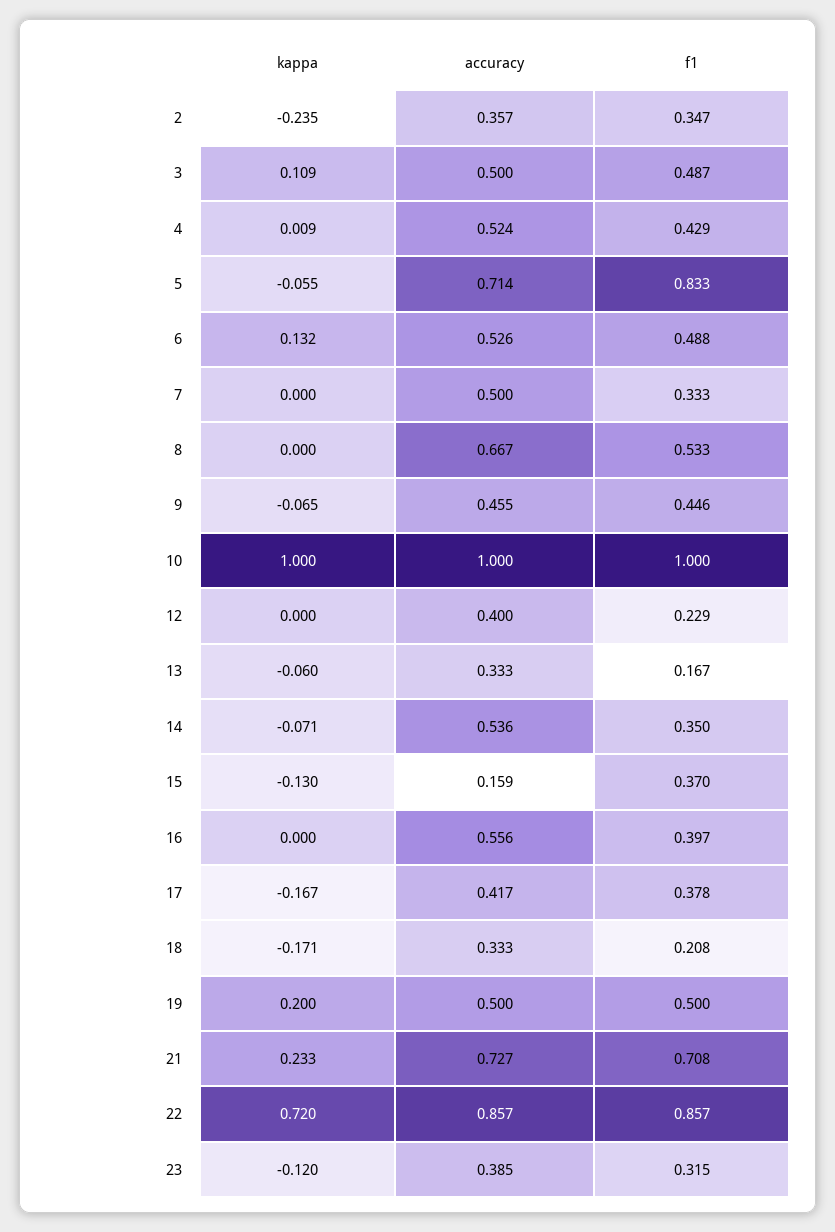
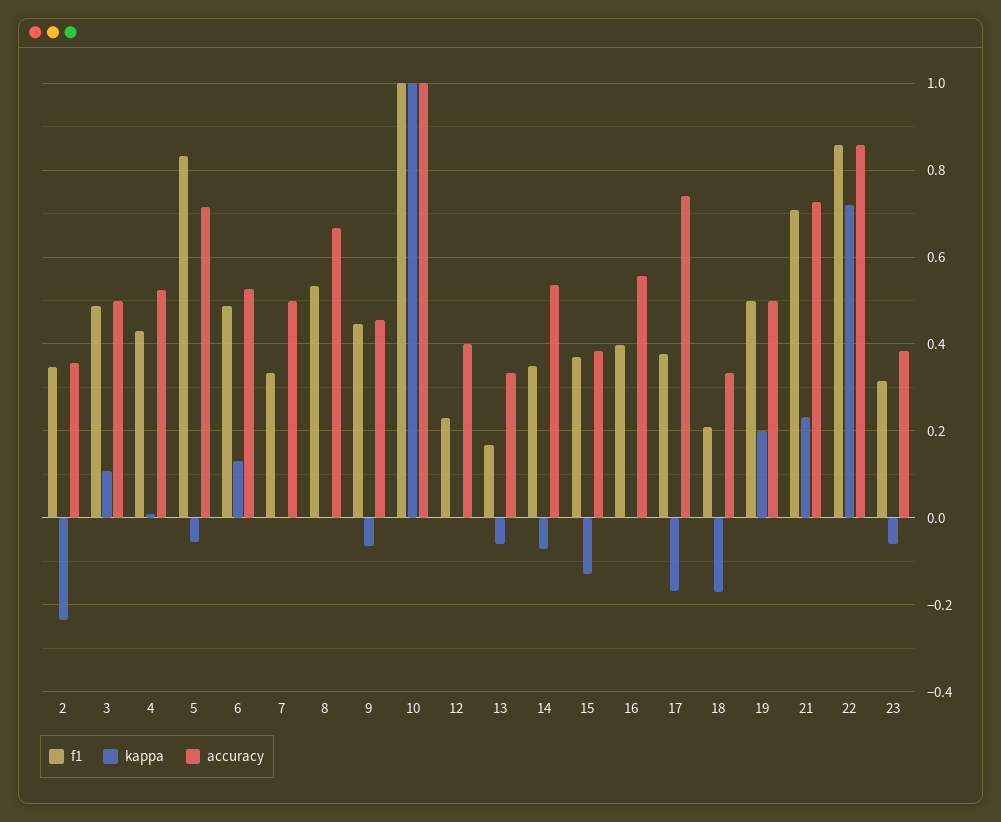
accuracy, 15: 0.159 -> 0.38
accuracy, 17: 0.417 -> 0.74
kappa, 23: -0.12 -> -0.06

